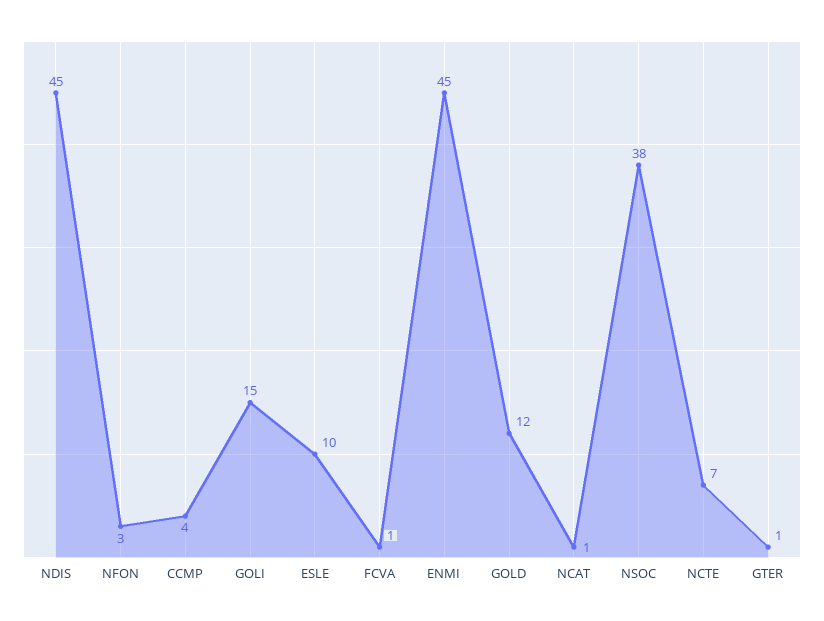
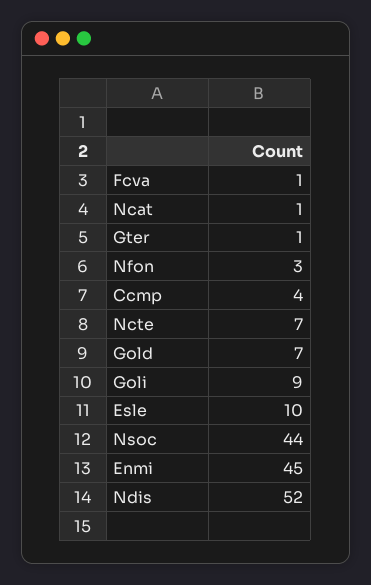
NDIS: 45 -> 52
GOLI: 15 -> 9
GOLD: 12 -> 7
NSOC: 38 -> 44

